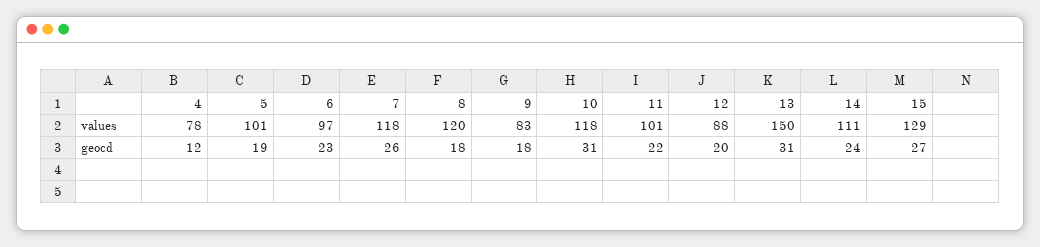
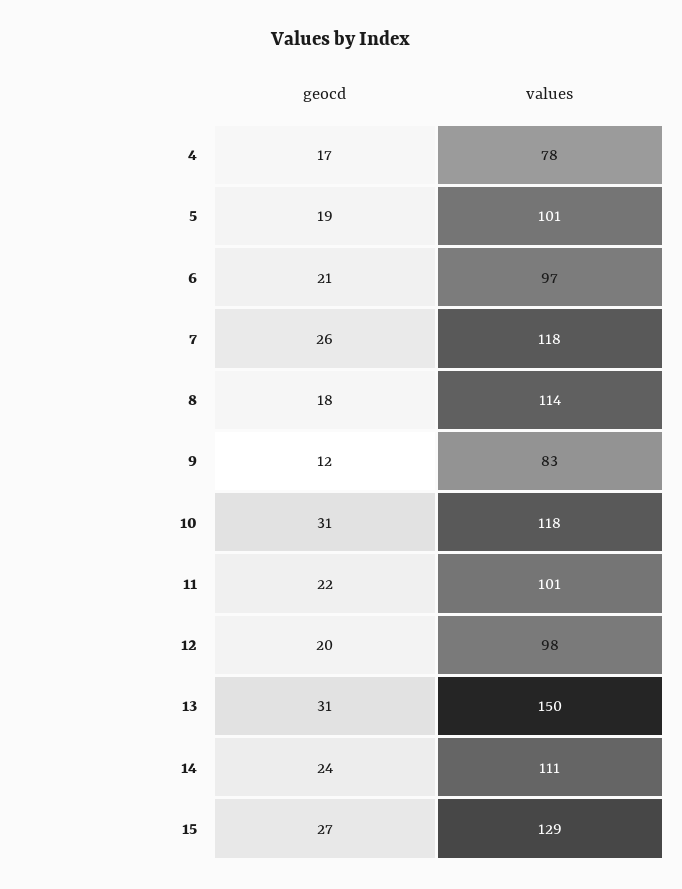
8, values: 120 -> 114
12, values: 88 -> 98
4, geocd: 12 -> 17
6, geocd: 23 -> 21
9, geocd: 18 -> 12

